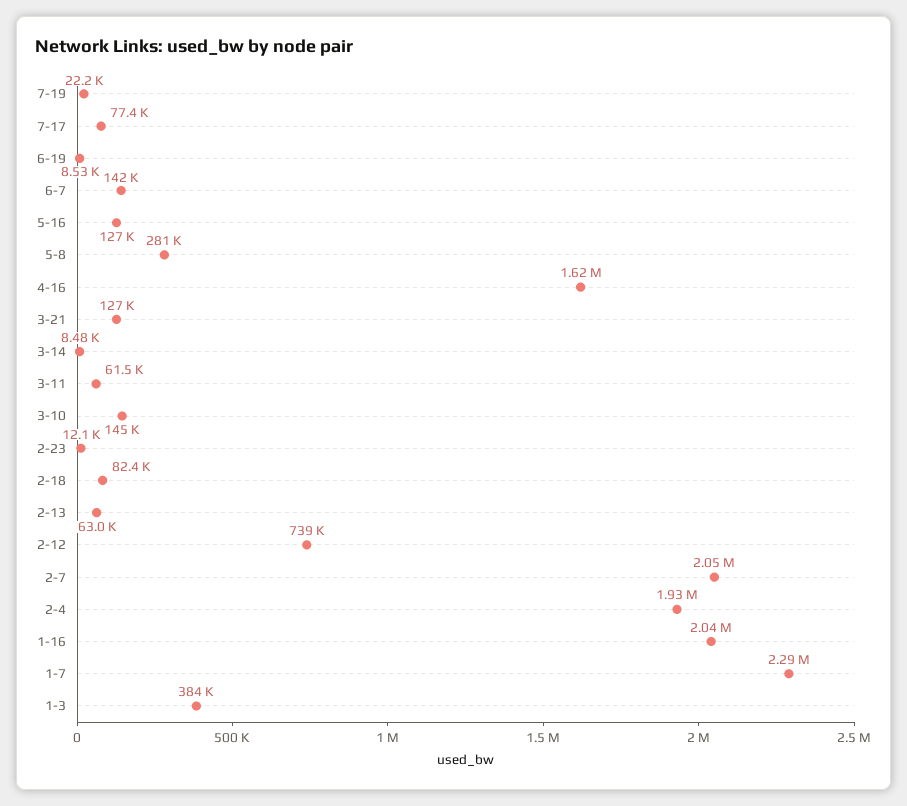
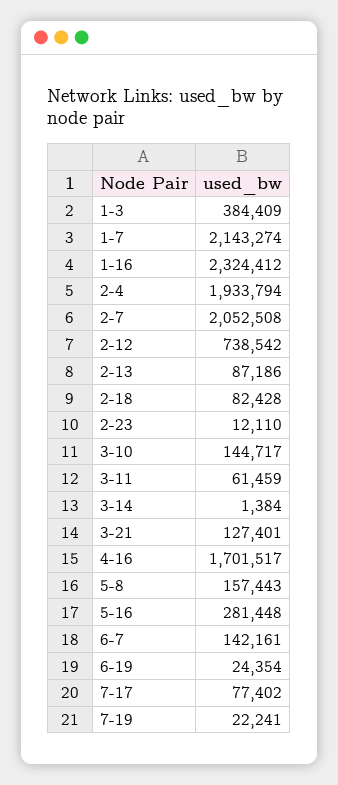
6-19: 8530 -> 24354
5-16: 127000 -> 281448
5-8: 281000 -> 157443
4-16: 1620000 -> 1701517
3-14: 8480 -> 1384
2-13: 63000 -> 87186
1-16: 2040000 -> 2324412
1-7: 2290000 -> 2143274

